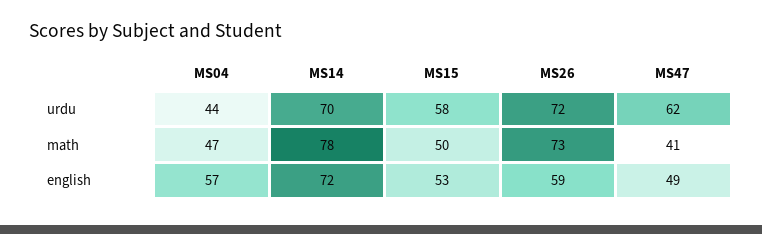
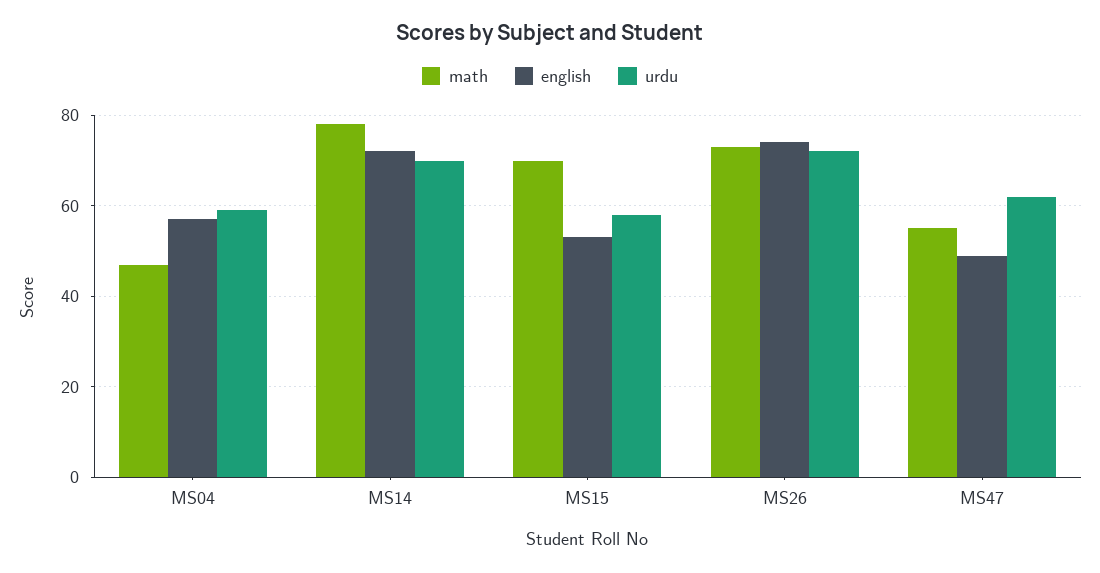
urdu, MS04: 44 -> 60
math, MS15: 50 -> 70
math, MS47: 41 -> 55
english, MS26: 59 -> 75

